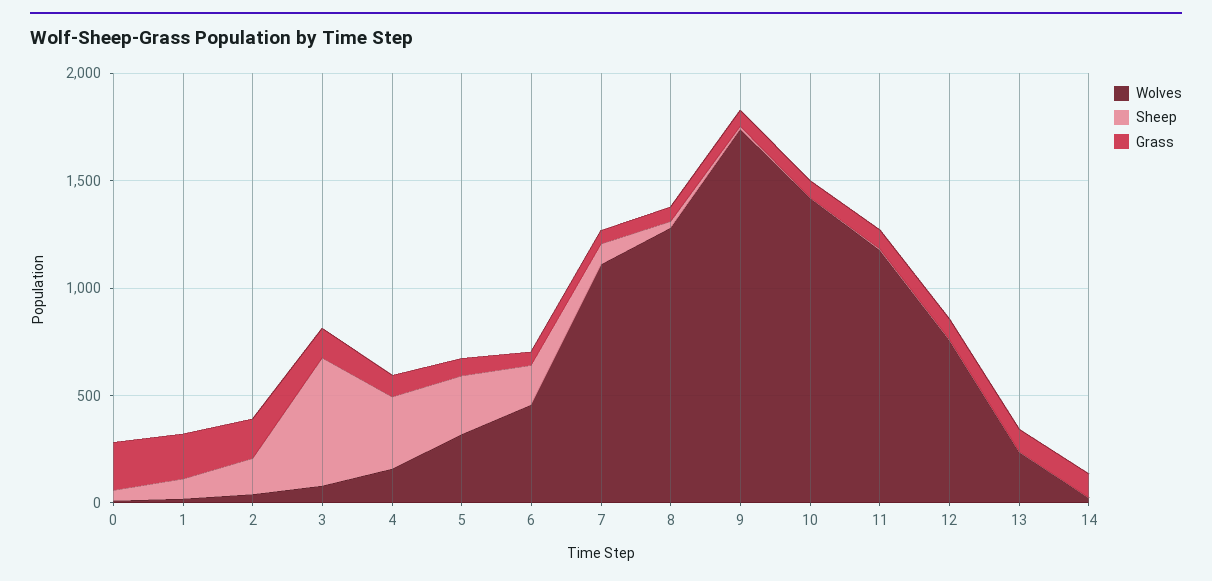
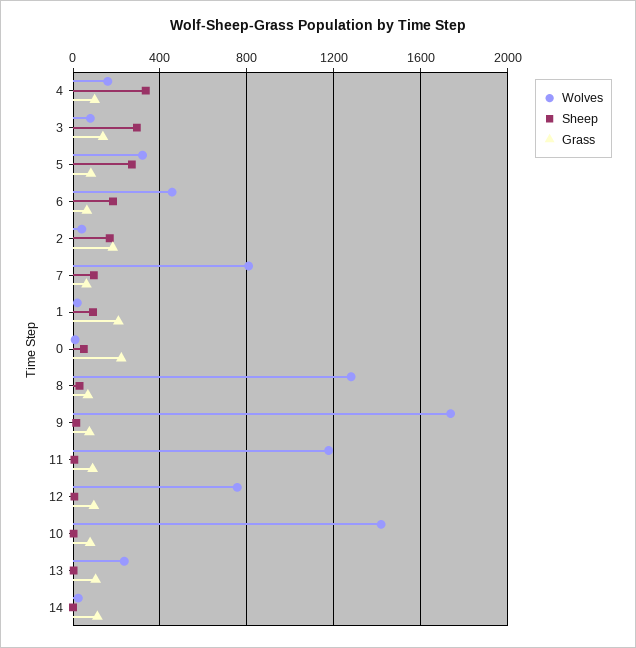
Sheep, 3: 600 -> 300
Wolves, 7: 1100 -> 800

